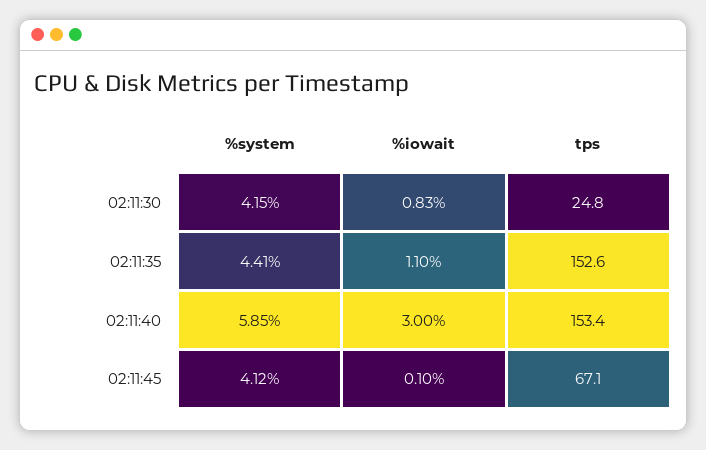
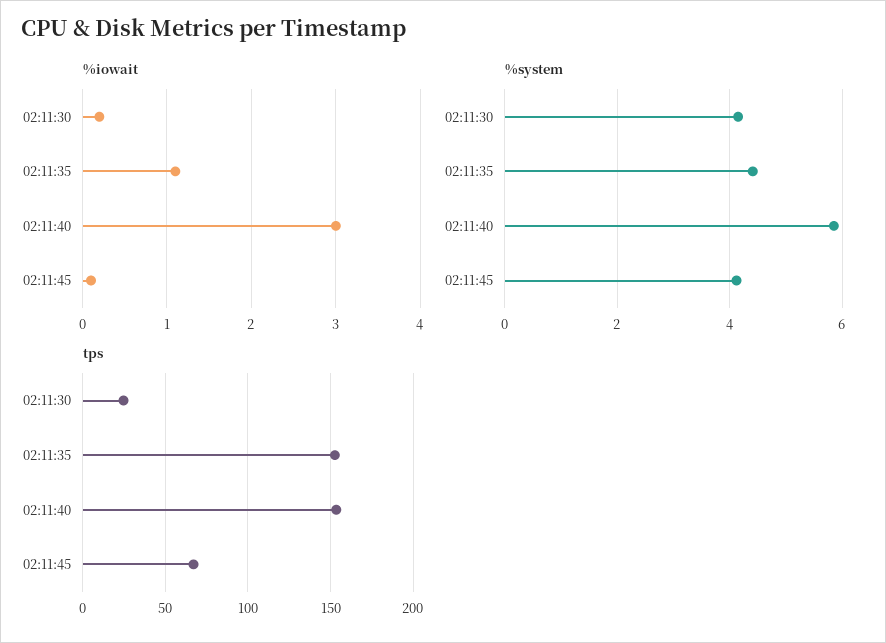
%iowait, 02:11:30: 0.83 -> 0.2

